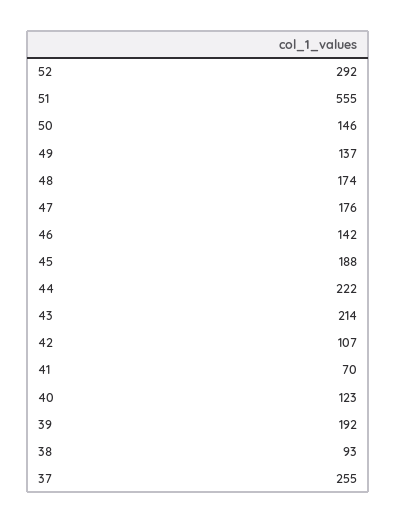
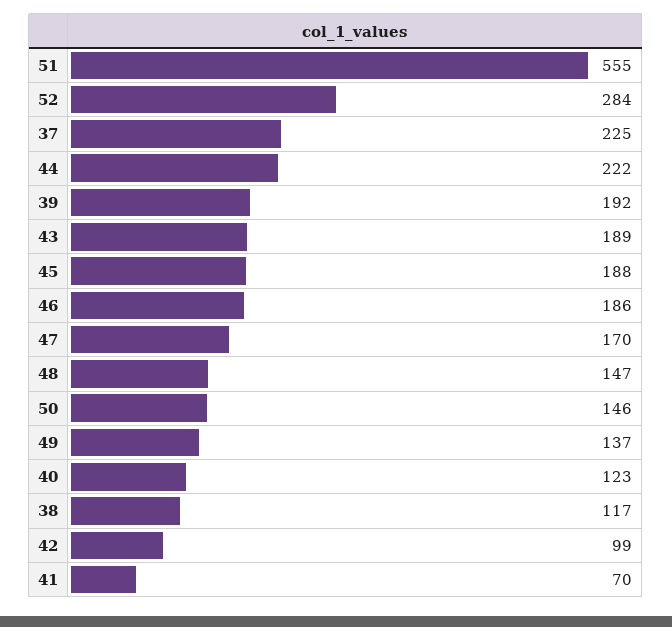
52: 292 -> 284
48: 174 -> 147
47: 176 -> 170
46: 142 -> 186
43: 214 -> 189
42: 107 -> 99
38: 93 -> 117
37: 255 -> 225

